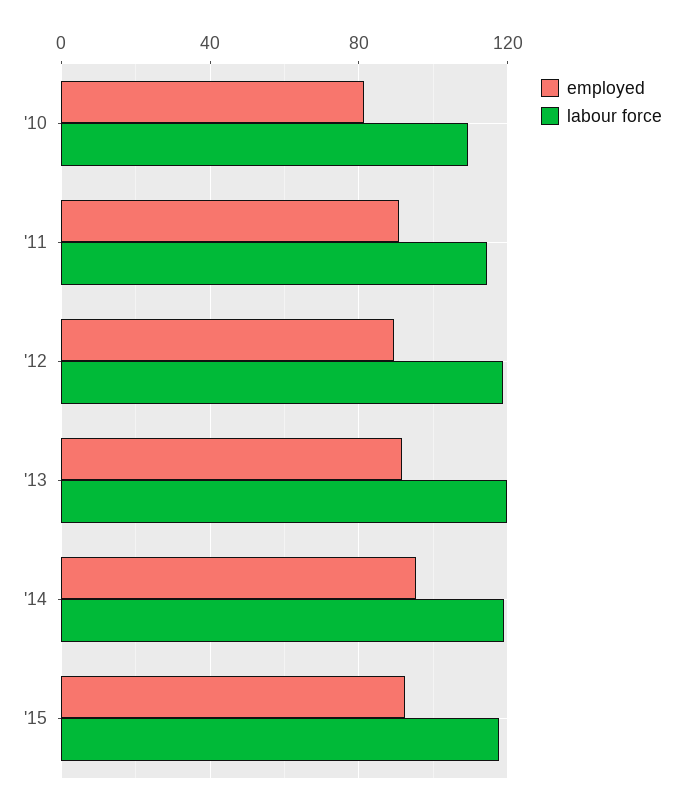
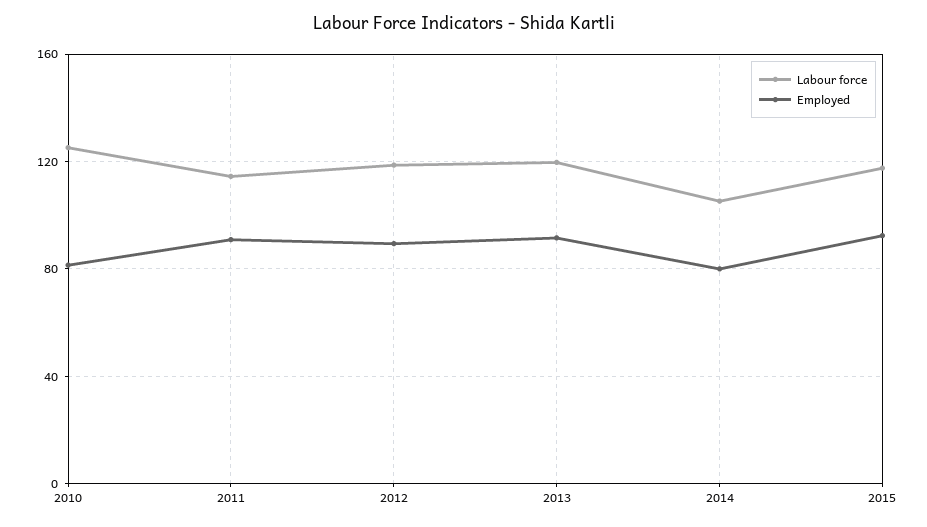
labour force, '10: 110 -> 125
employed, '14: 95 -> 80
labour force, '14: 120 -> 105

